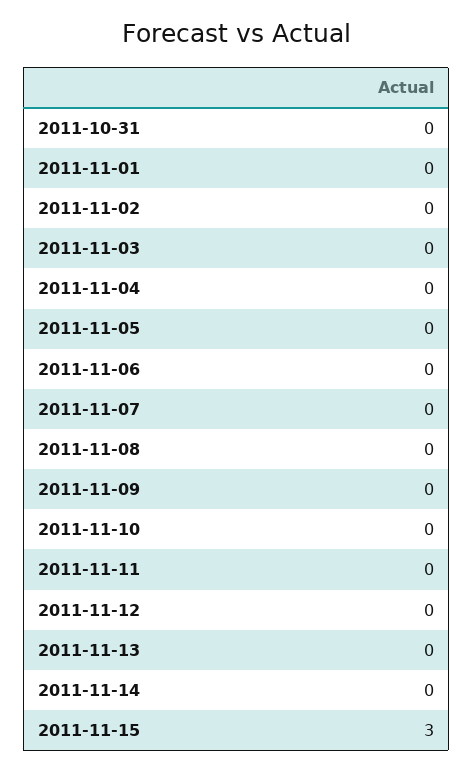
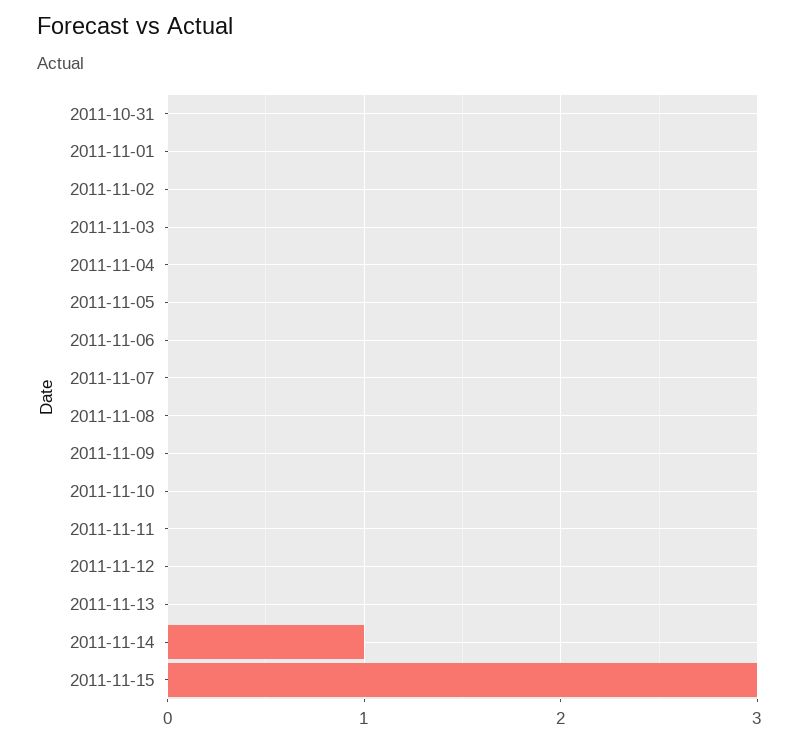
2011-11-14: 0 -> 1

